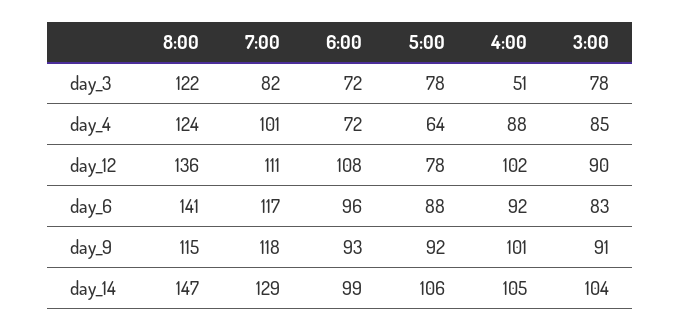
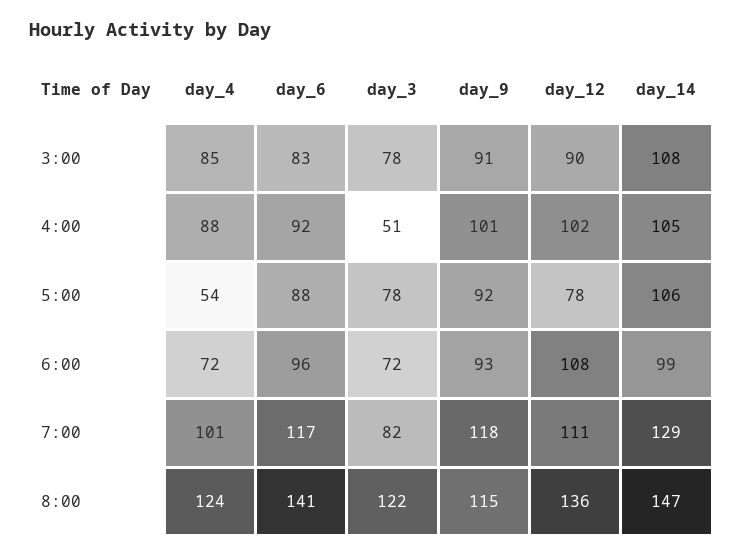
5:00, day_4: 64 -> 54
3:00, day_14: 104 -> 108

